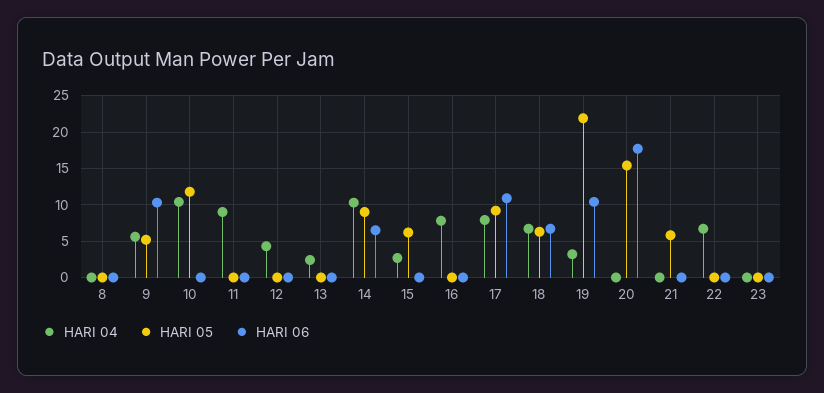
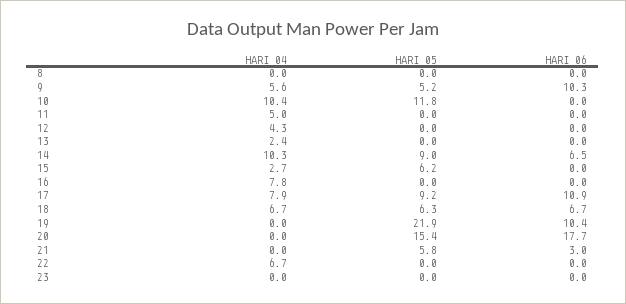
HARI 04, 11: 9 -> 5
HARI 04, 19: 3 -> 0
HARI 06, 21: 0 -> 3

